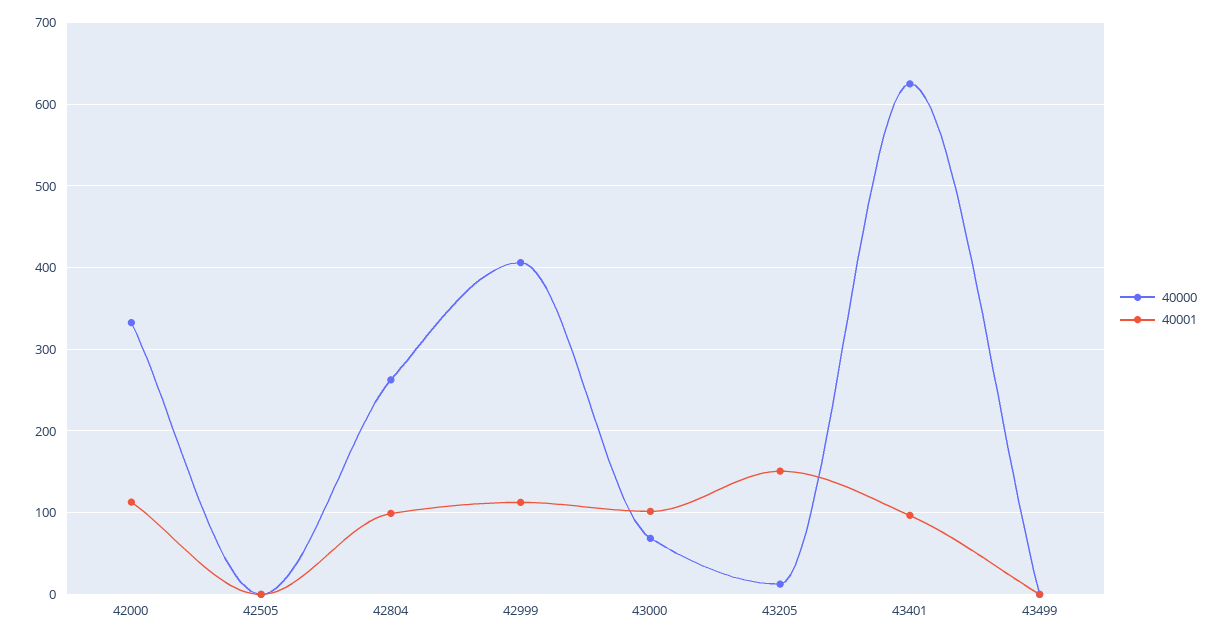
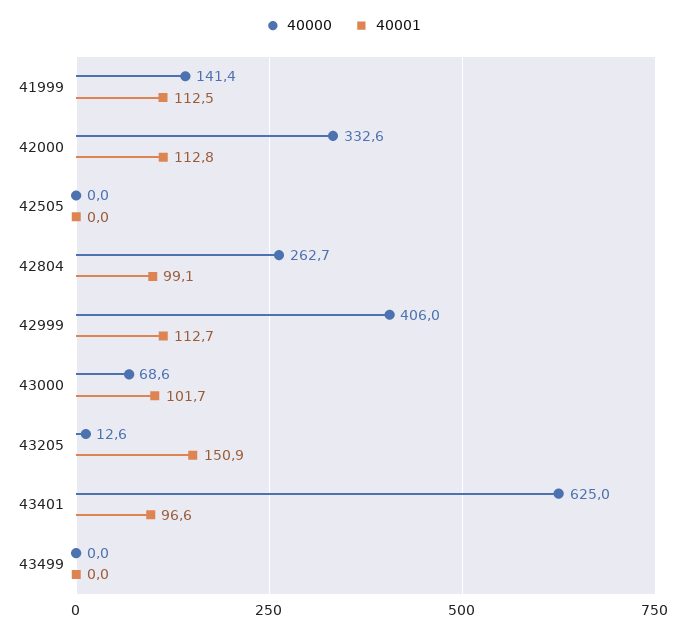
40000, 41999: none -> 141.4
40001, 41999: none -> 112.5

